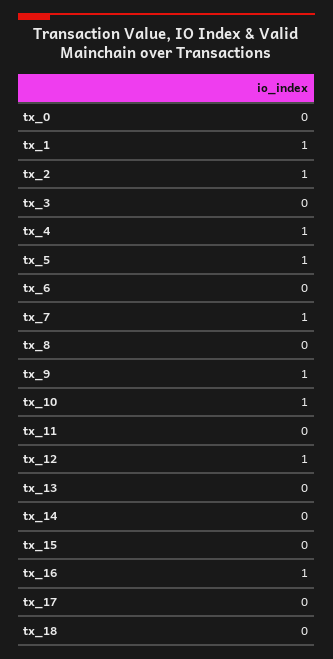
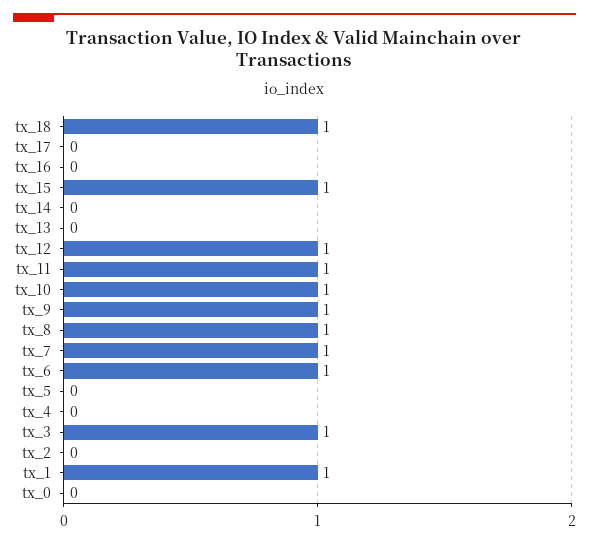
tx_2: 1 -> 0
tx_3: 0 -> 1
tx_4: 1 -> 0
tx_5: 1 -> 0
tx_6: 0 -> 1
tx_8: 0 -> 1
tx_11: 0 -> 1
tx_15: 0 -> 1
tx_16: 1 -> 0
tx_18: 0 -> 1

